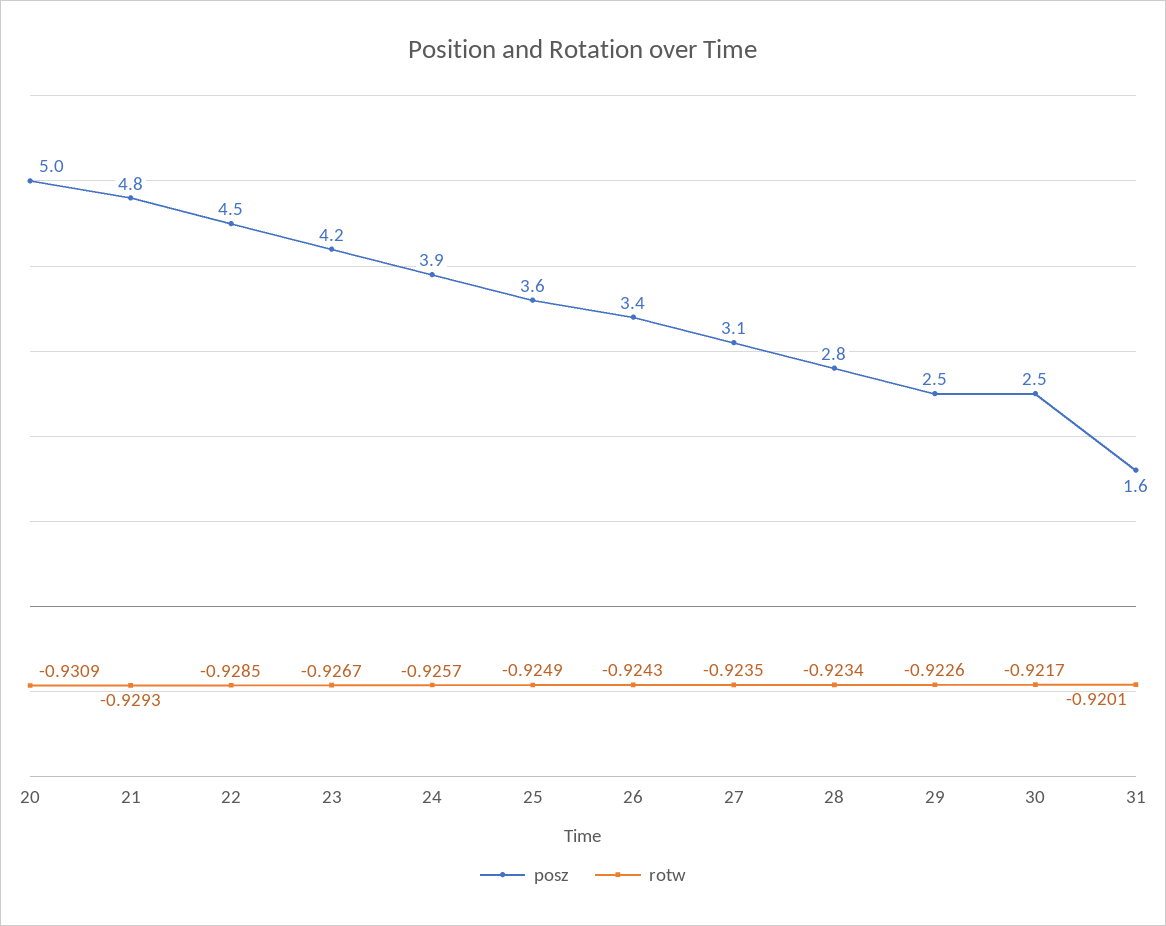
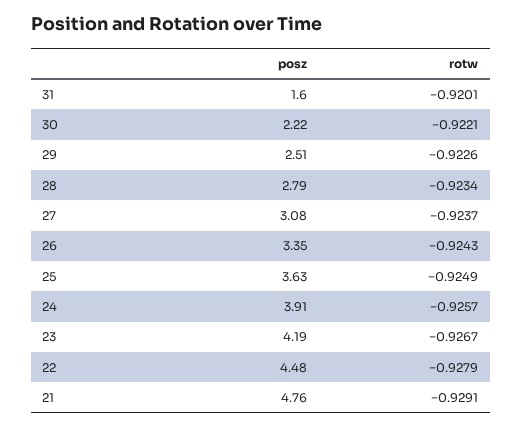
posz, 20: 5 -> none
rotw, 20: -0.9309 -> none
rotw, 21: -0.9293 -> -0.9291
rotw, 22: -0.9285 -> -0.9279
rotw, 27: -0.9235 -> -0.9237
posz, 30: 2.5 -> 2.22
rotw, 30: -0.9217 -> -0.9221

